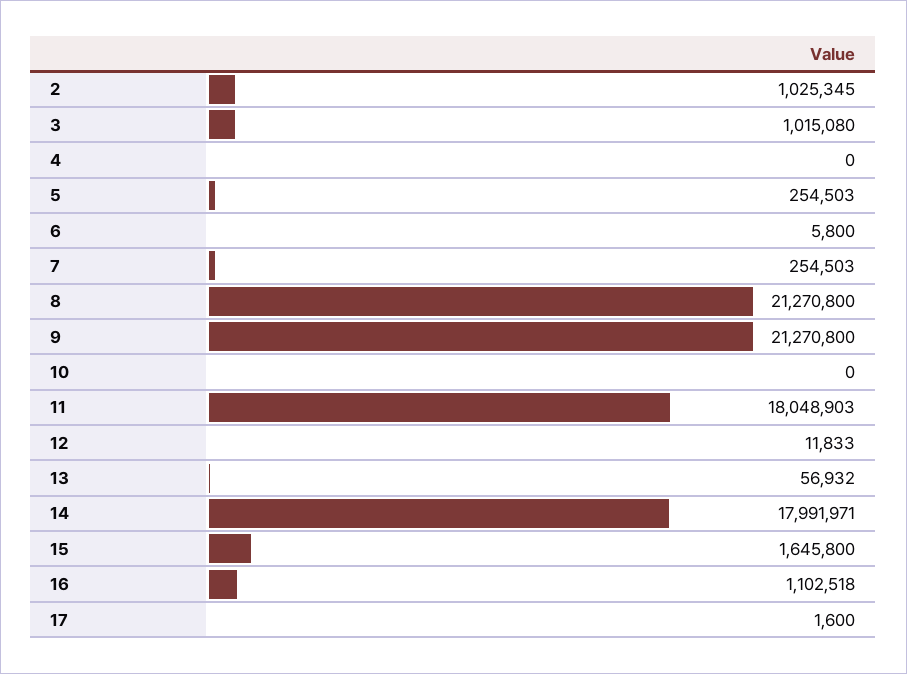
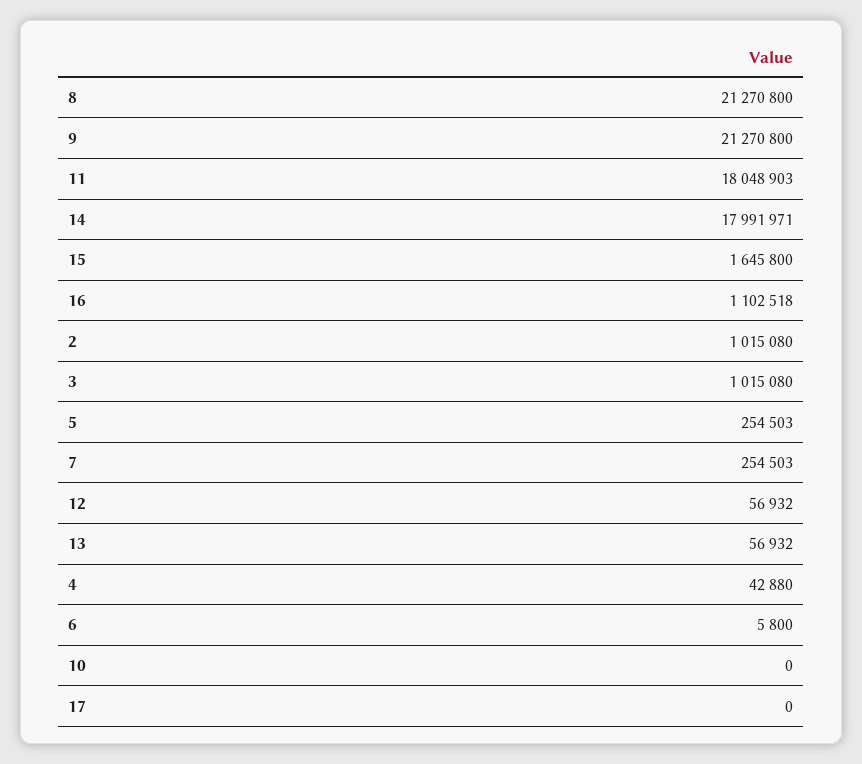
2: 1025345 -> 1015080
4: 0 -> 42880
12: 11833 -> 56932
17: 1600 -> 0

